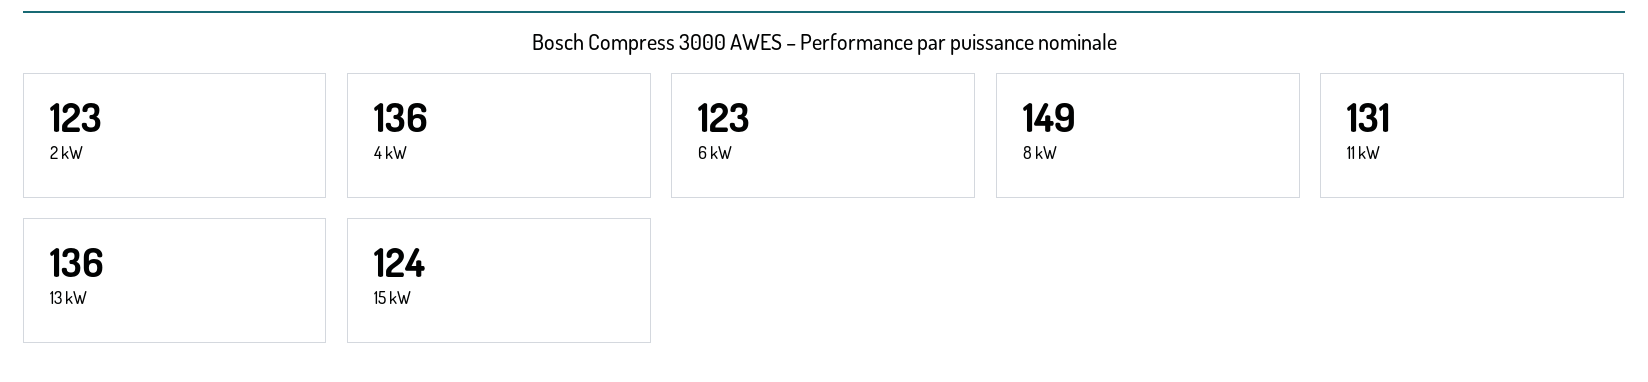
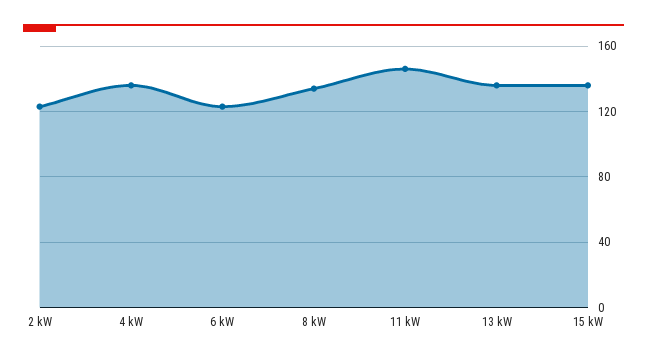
8 kW: 149 -> 135
11 kW: 131 -> 145
15 kW: 124 -> 135

